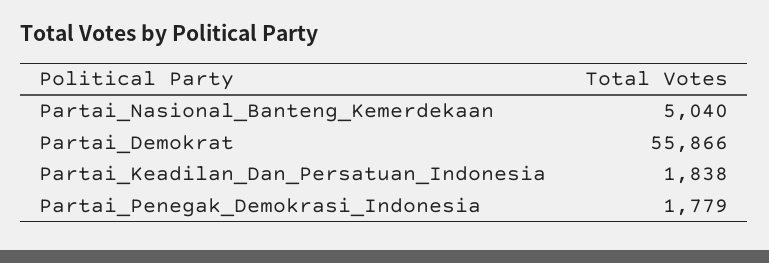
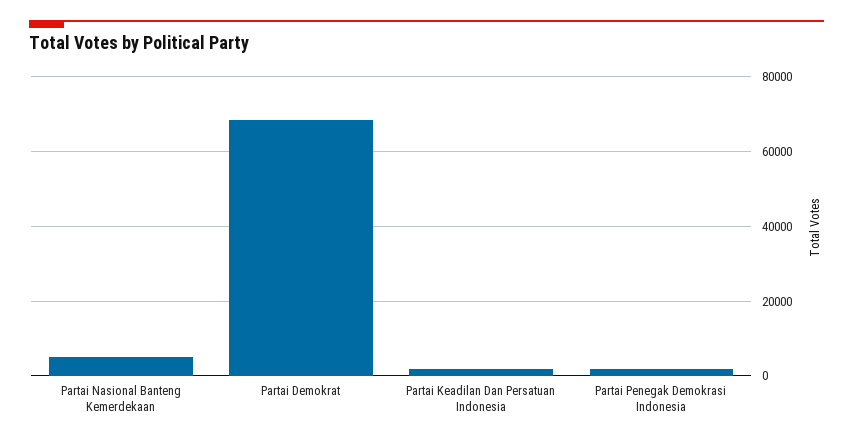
Partai_Demokrat: 55866 -> 68000

